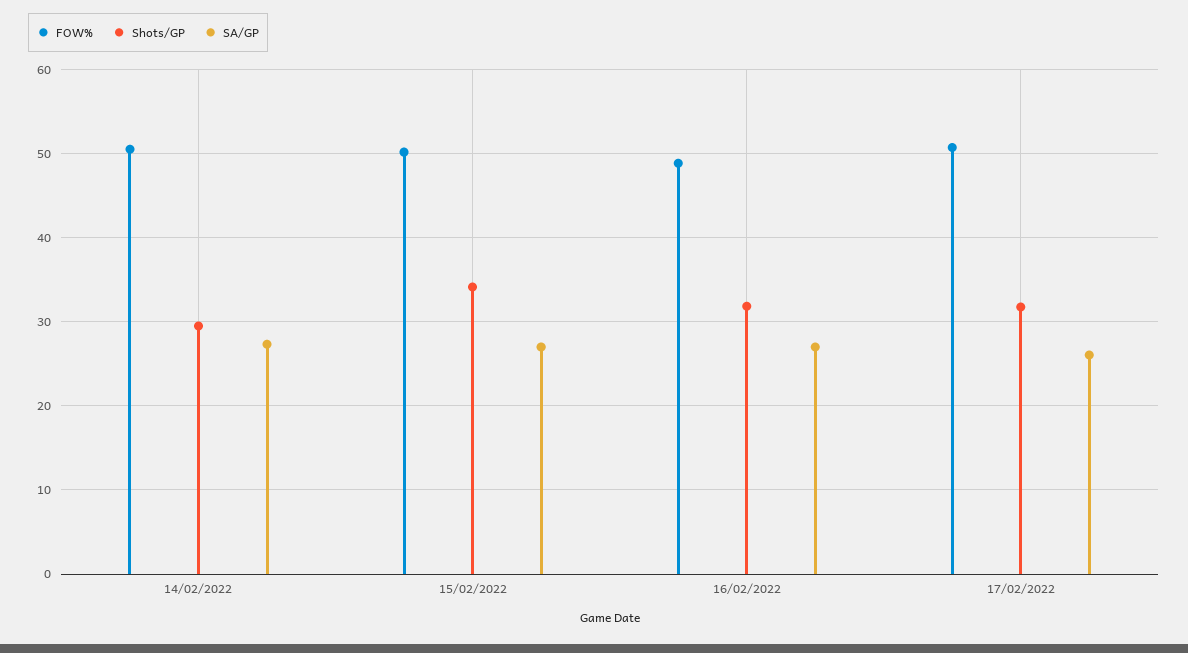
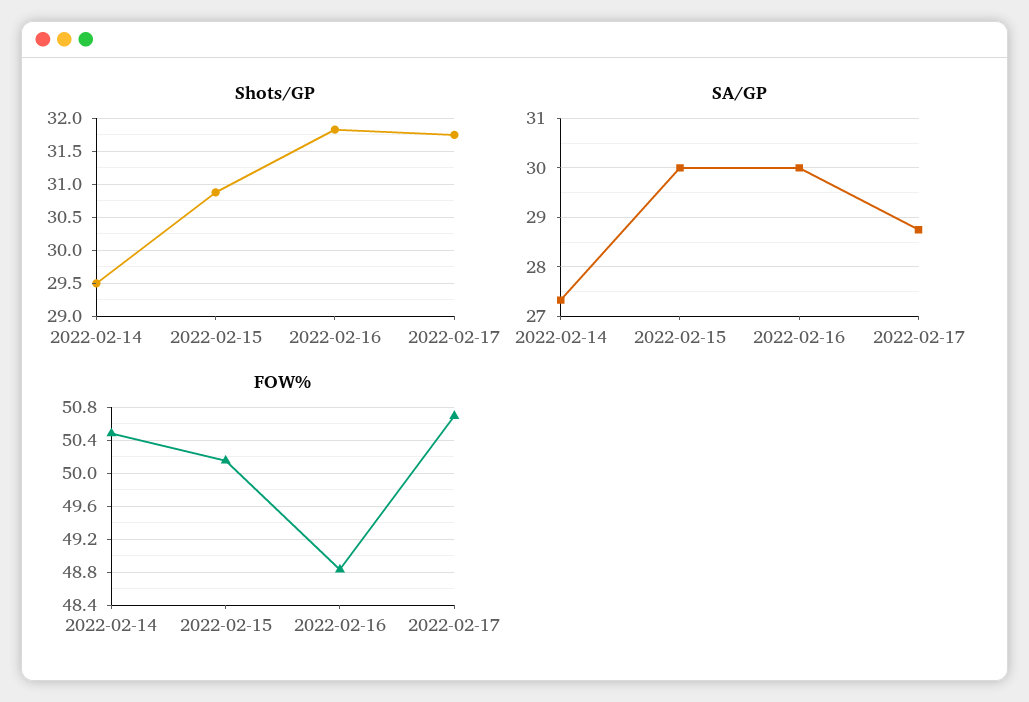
Shots/GP, 15/02/2022: 34 -> 30.9
SA/GP, 15/02/2022: 27 -> 30
SA/GP, 16/02/2022: 27 -> 30
SA/GP, 17/02/2022: 26 -> 28.8

